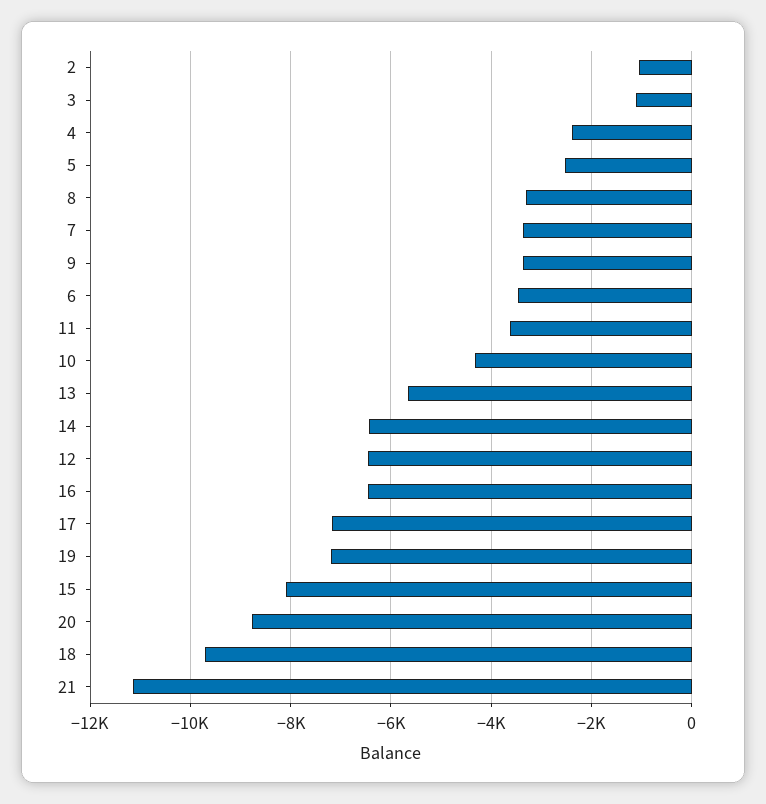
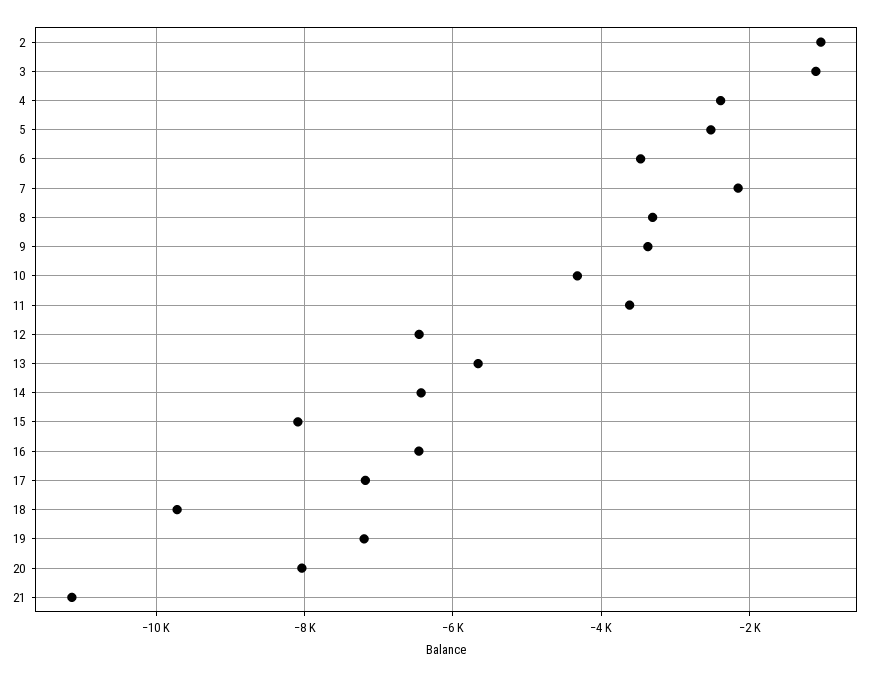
7: -3400 -> -2200
20: -8800 -> -8000

